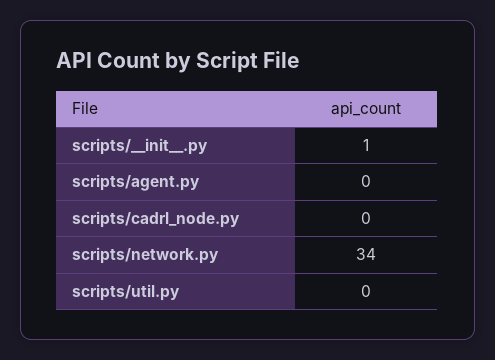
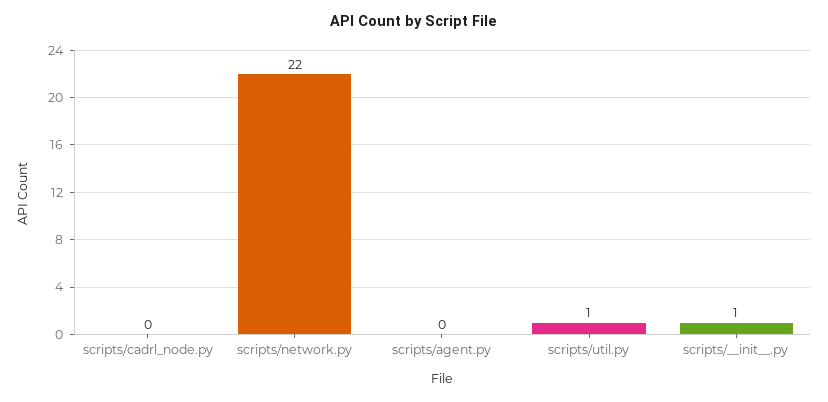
scripts/network.py: 34 -> 22
scripts/util.py: 0 -> 1

